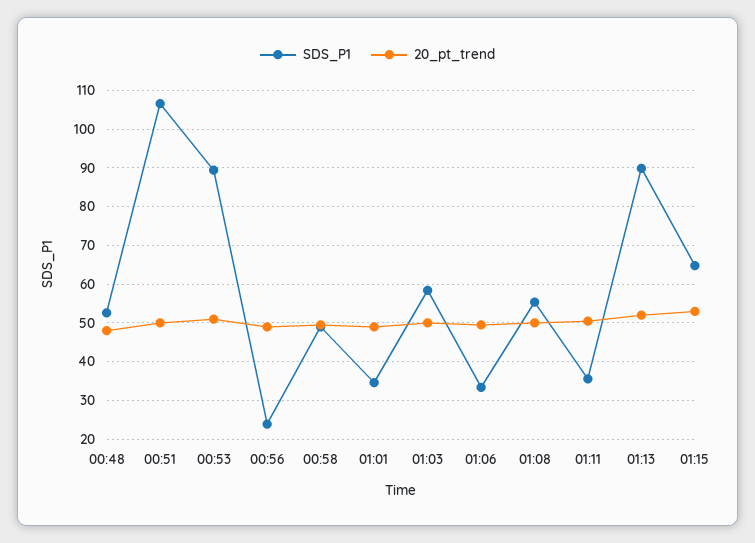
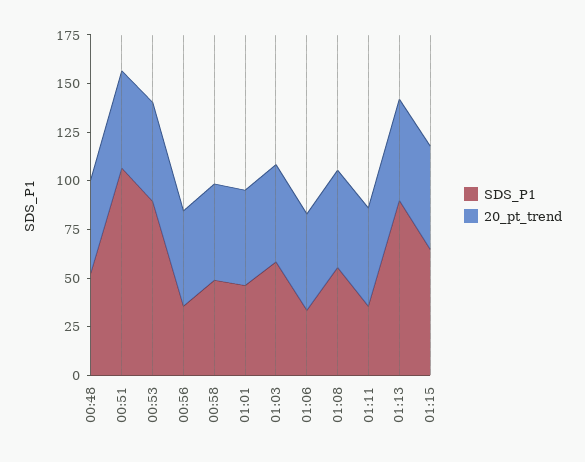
SDS_P1, 00:56: 24 -> 35
SDS_P1, 01:01: 34 -> 45

